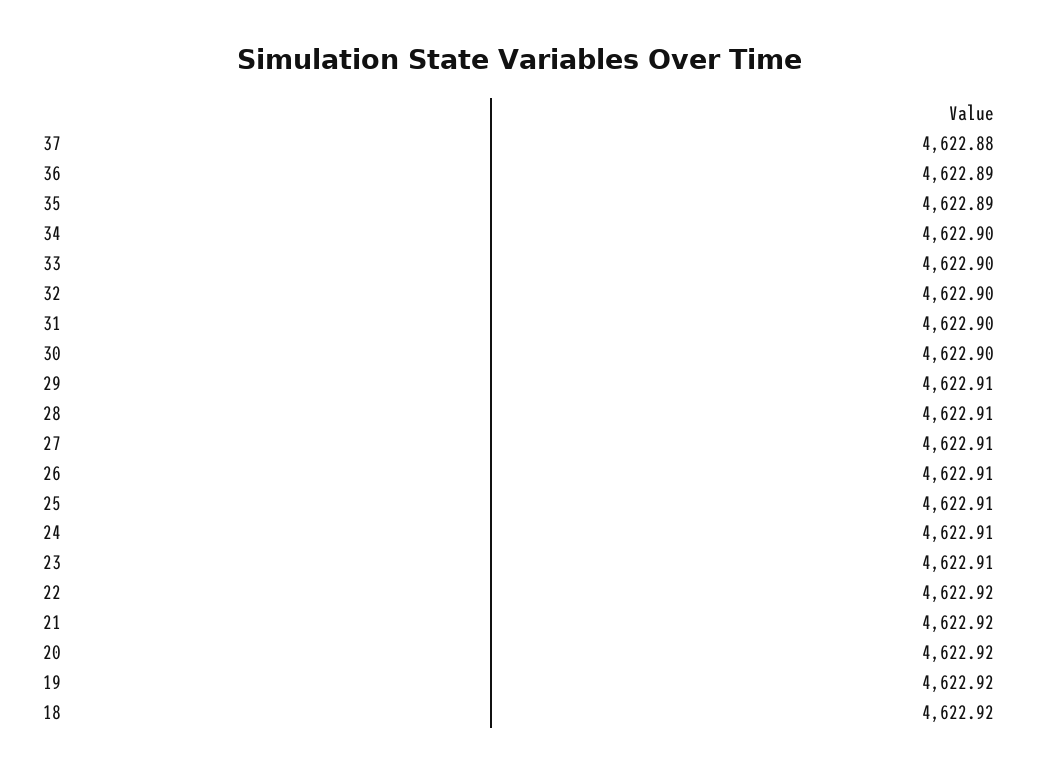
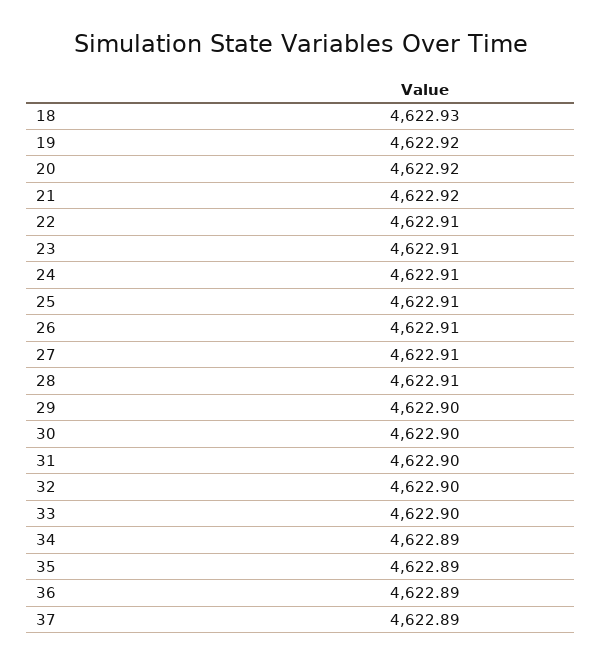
37: 4622.88 -> 4622.89
34: 4622.9 -> 4622.89
29: 4622.91 -> 4622.9
22: 4622.92 -> 4622.91
18: 4622.92 -> 4622.93

